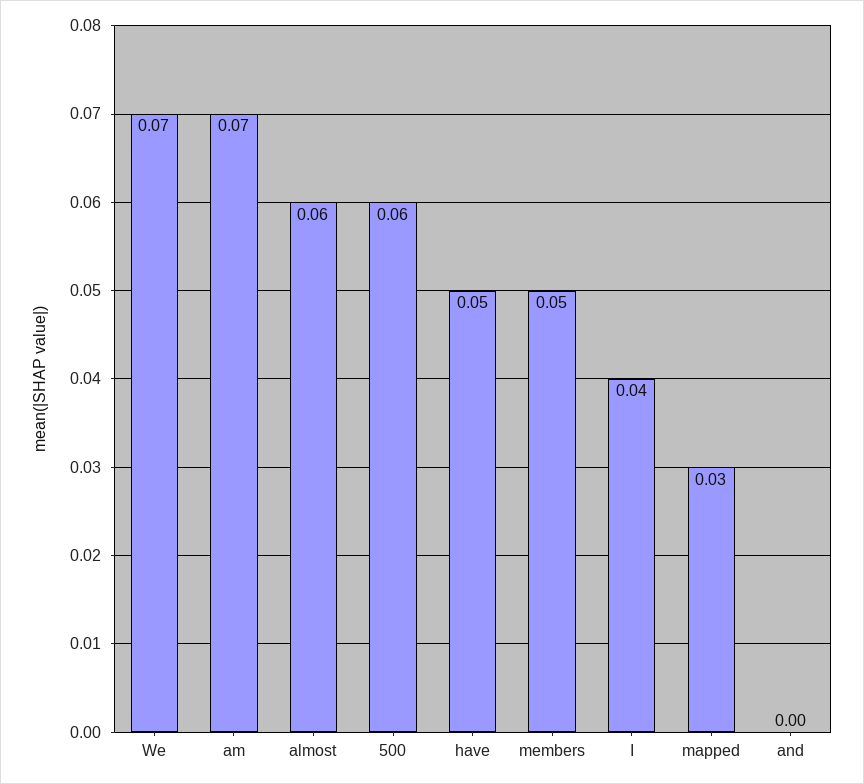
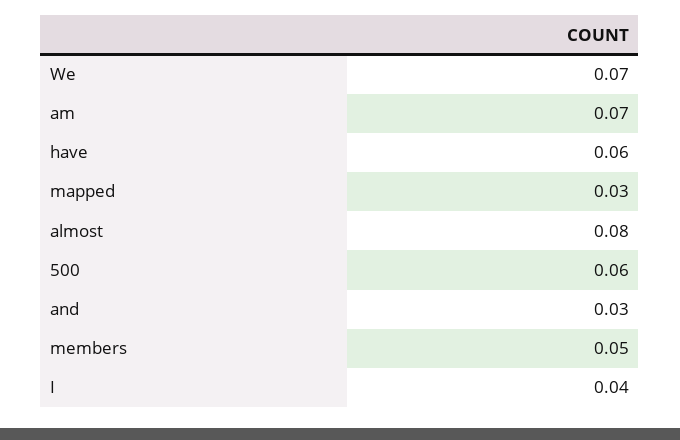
almost: 0.06 -> 0.08
have: 0.05 -> 0.06
and: 0 -> 0.03

